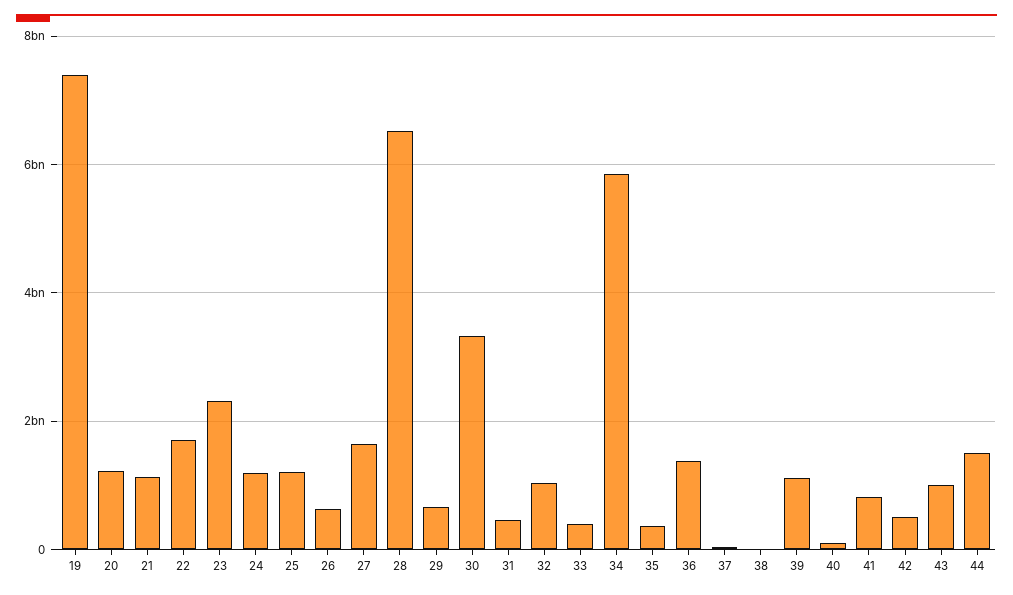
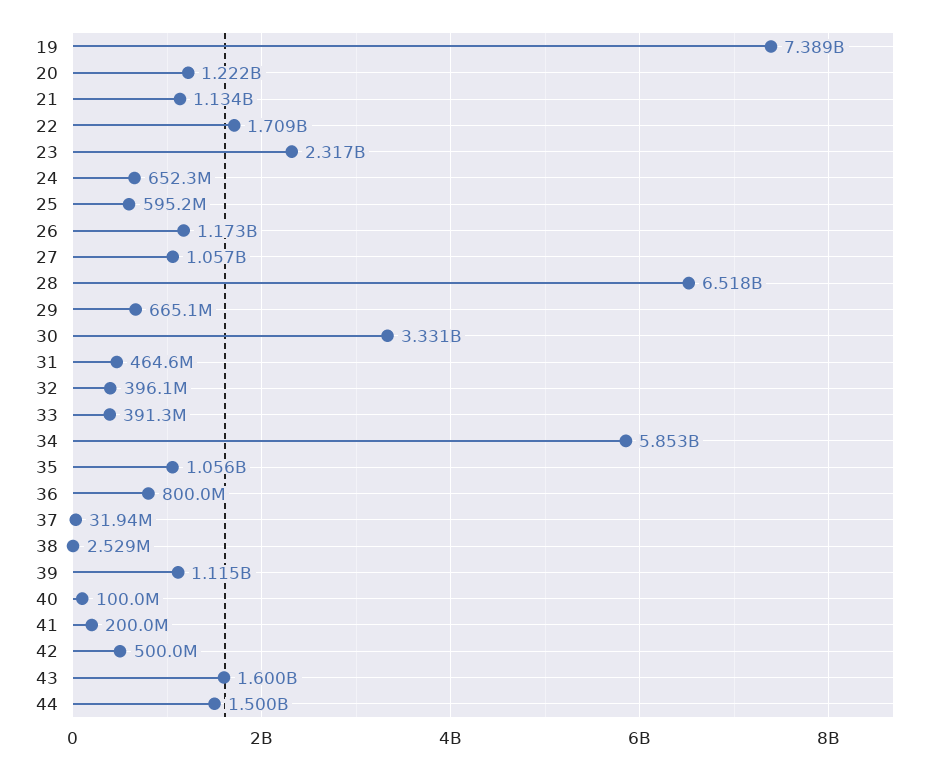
24: 1200000000 -> 652300000
25: 1200000000 -> 595200000
26: 600000000 -> 1173000000
27: 1600000000 -> 1057000000
32: 1000000000 -> 396100000
35: 400000000 -> 1056000000
36: 1400000000 -> 800000000
41: 800000000 -> 200000000
43: 1000000000 -> 1600000000

